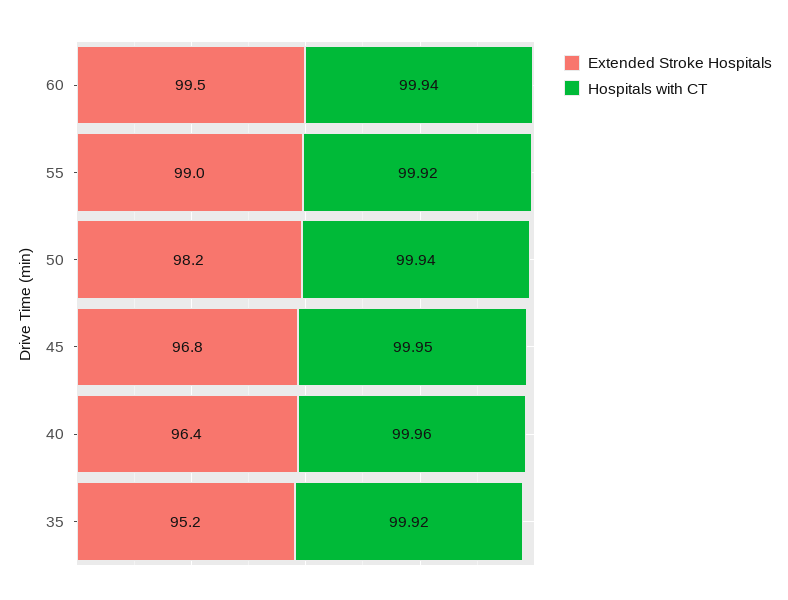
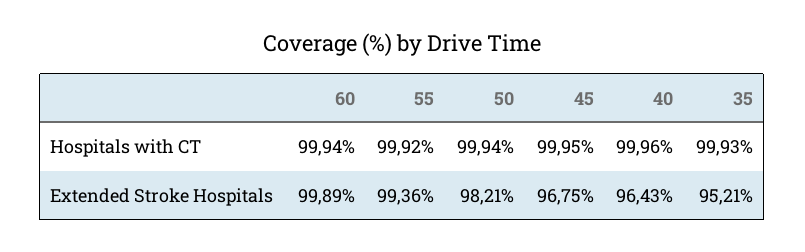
Extended Stroke Hospitals, 60: 99.5 -> 99.89
Extended Stroke Hospitals, 55: 99 -> 99.36
Hospitals with CT, 35: 99.92 -> 99.93

